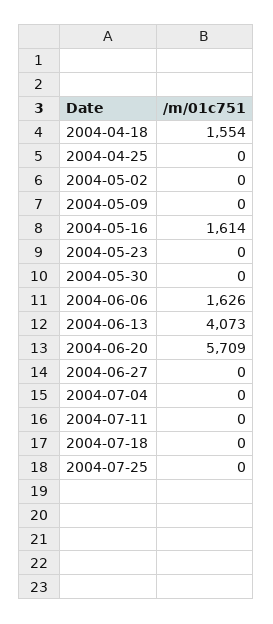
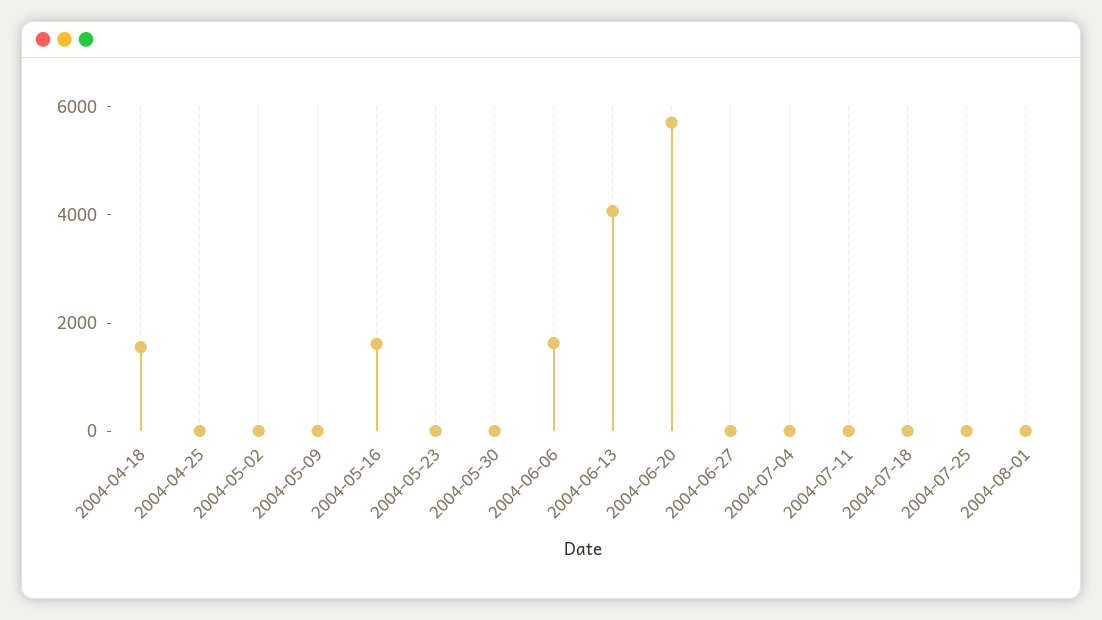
2004-08-01: none -> 0

